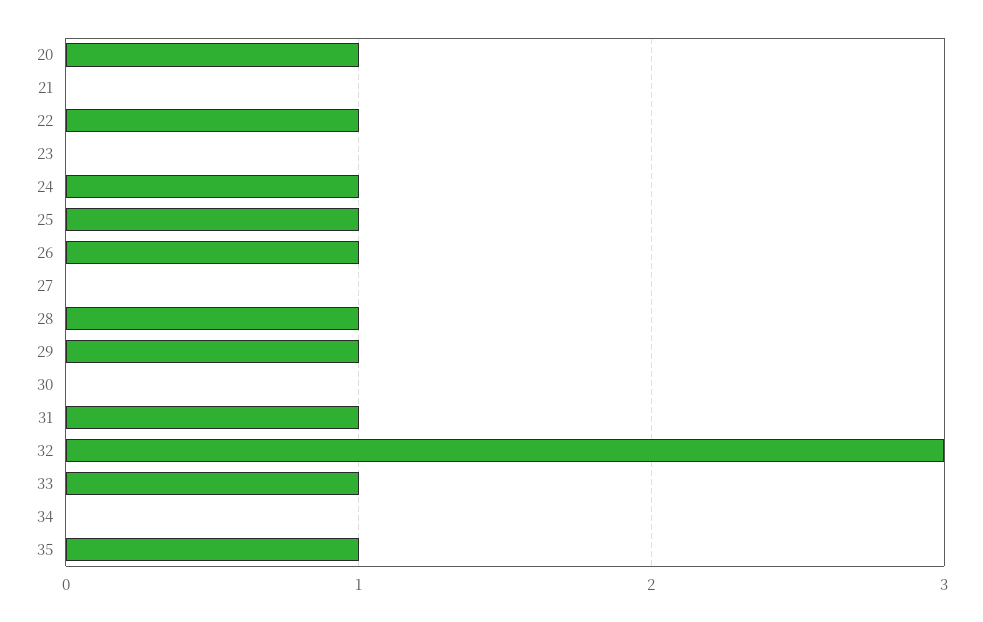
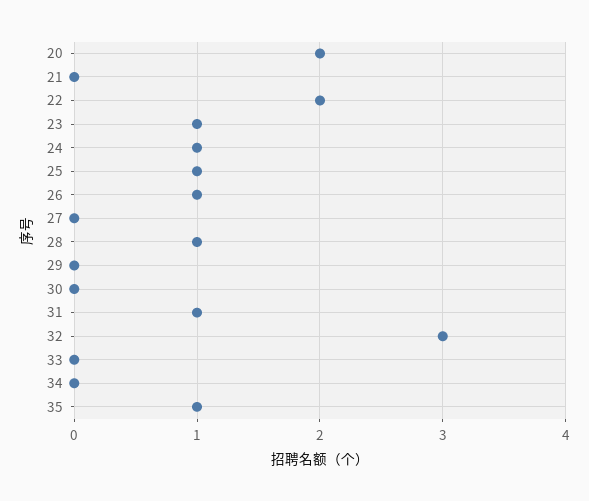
20: 1 -> 2
22: 1 -> 2
23: 0 -> 1
29: 1 -> 0
33: 1 -> 0

